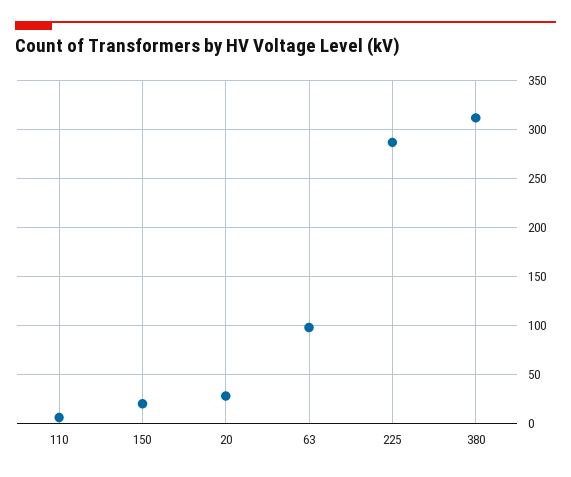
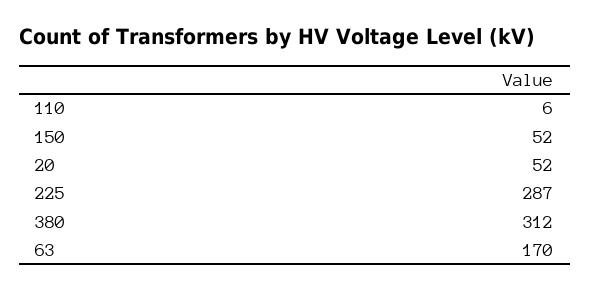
150: 20 -> 52
20: 30 -> 52
63: 100 -> 170

